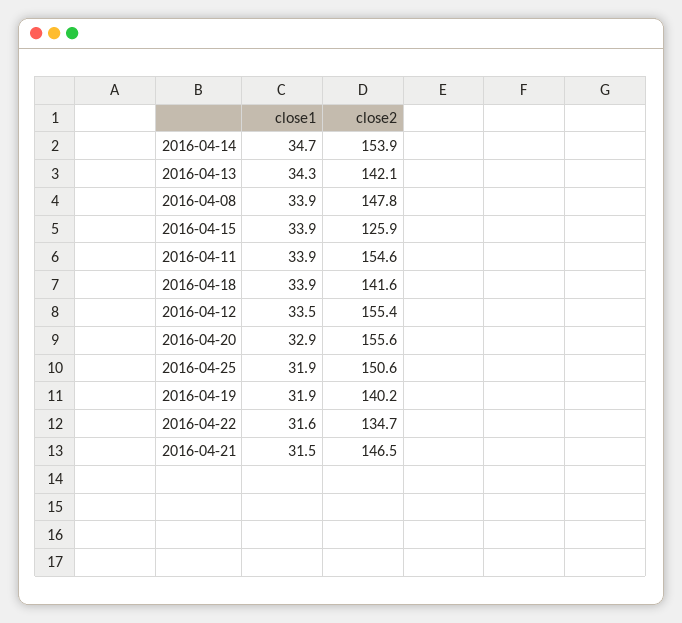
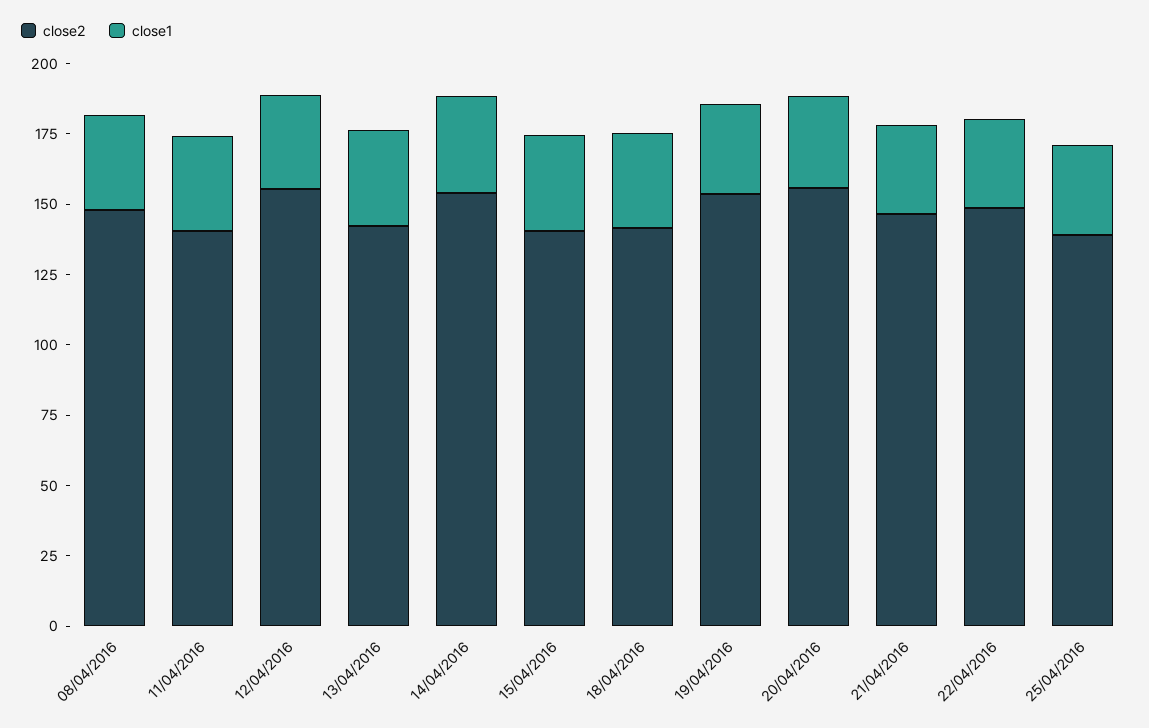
close2, 2016-04-15: 125.9 -> 140
close2, 2016-04-11: 154.6 -> 140
close2, 2016-04-25: 150.6 -> 140
close2, 2016-04-19: 140.2 -> 155
close2, 2016-04-22: 134.7 -> 150

